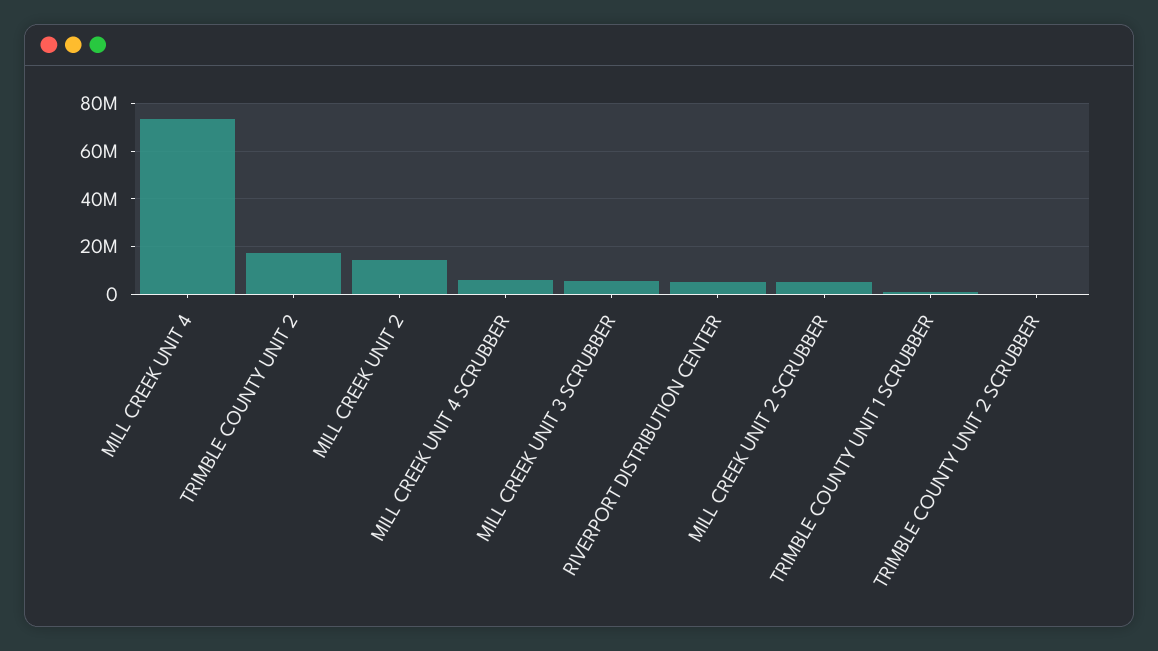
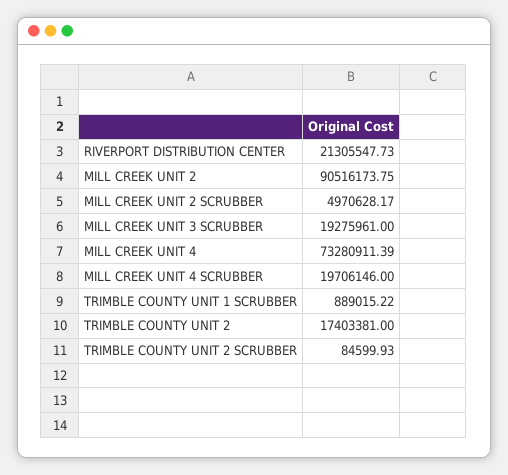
MILL CREEK UNIT 2: 15000000 -> 90516173.75
MILL CREEK UNIT 4 SCRUBBER: 5000000 -> 19706146
MILL CREEK UNIT 3 SCRUBBER: 5000000 -> 19275961
RIVERPORT DISTRIBUTION CENTER: 5000000 -> 21305547.73

